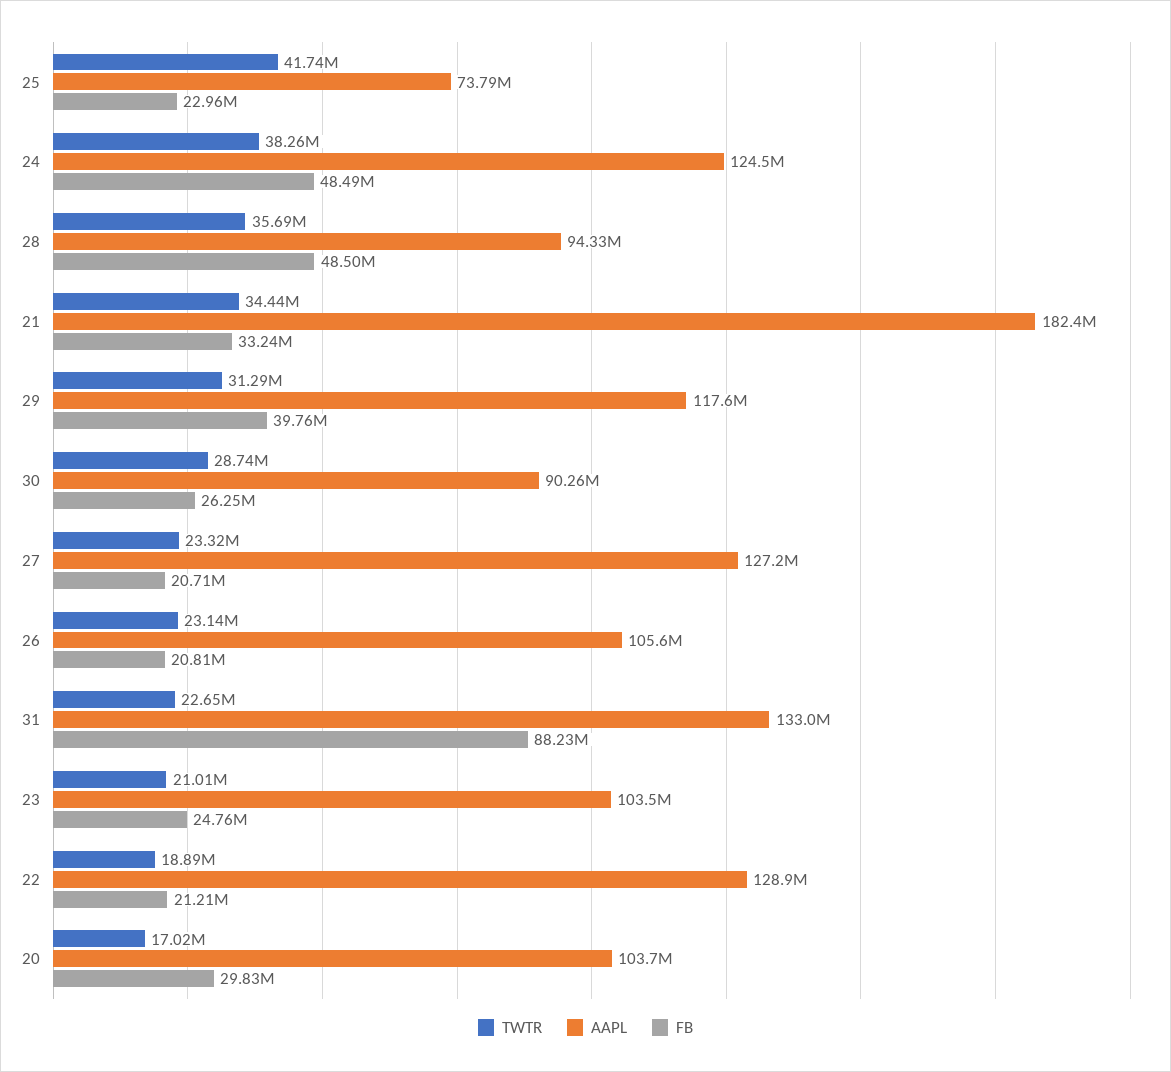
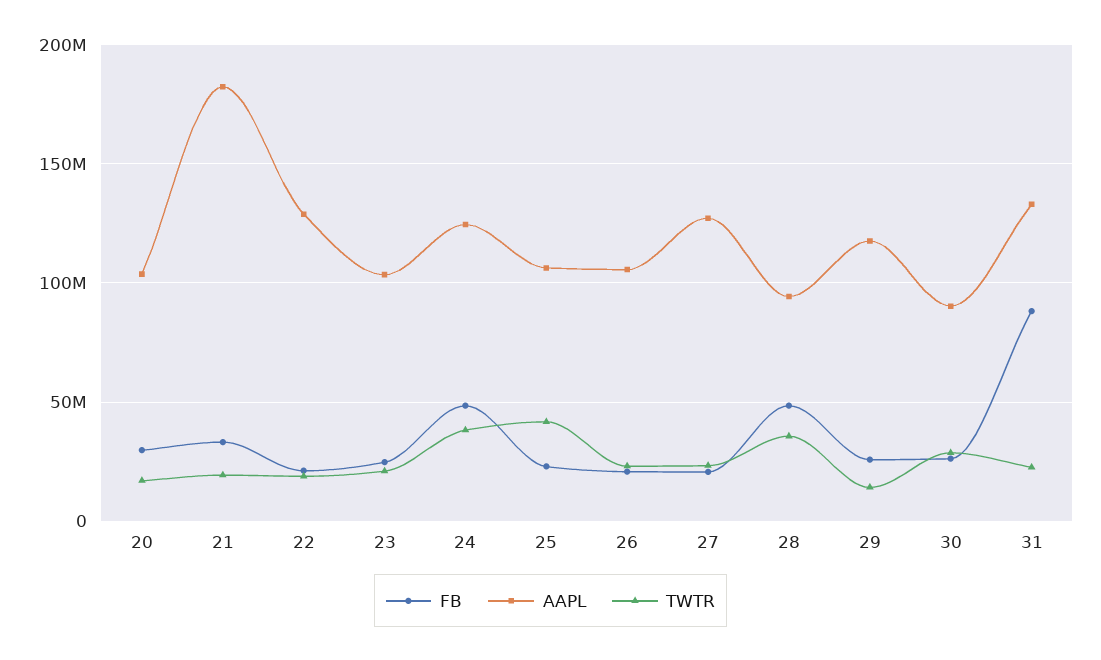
AAPL, 25: 73790000 -> 105000000
TWTR, 21: 34440000 -> 20000000
TWTR, 29: 31290000 -> 15000000
FB, 29: 39760000 -> 25000000

